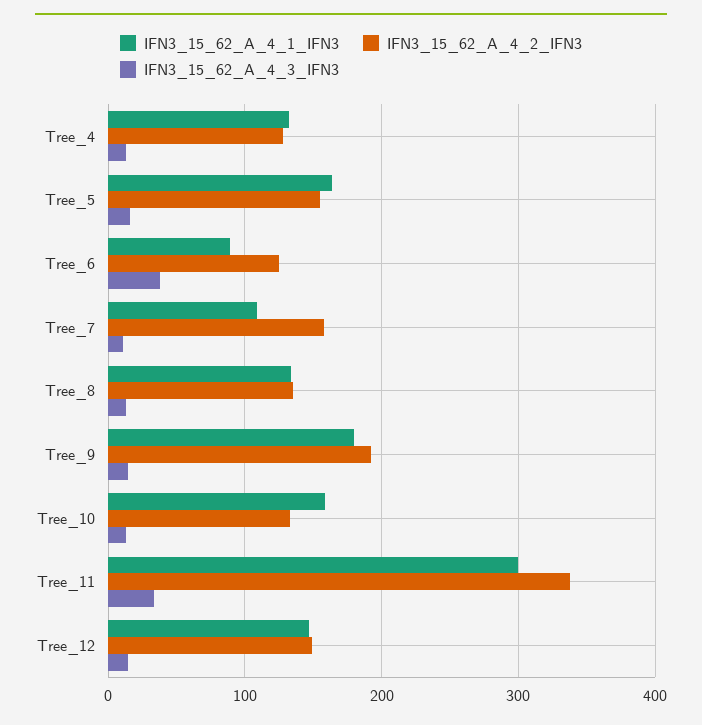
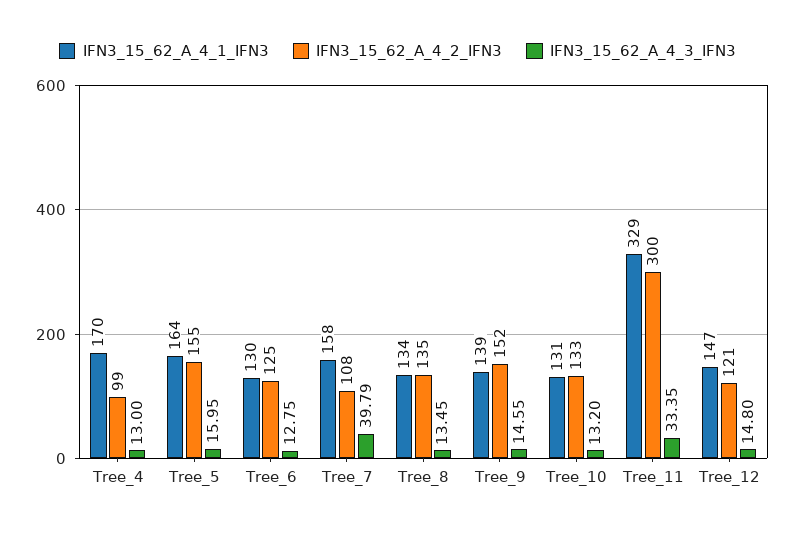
IFN3_15_62_A_4_1_IFN3, Tree_4: 130 -> 170
IFN3_15_62_A_4_2_IFN3, Tree_4: 130 -> 99
IFN3_15_62_A_4_1_IFN3, Tree_6: 90 -> 130
IFN3_15_62_A_4_3_IFN3, Tree_6: 40 -> 12.75
IFN3_15_62_A_4_1_IFN3, Tree_7: 110 -> 158
IFN3_15_62_A_4_2_IFN3, Tree_7: 160 -> 108
IFN3_15_62_A_4_3_IFN3, Tree_7: 10 -> 39.79
IFN3_15_62_A_4_1_IFN3, Tree_9: 180 -> 139
IFN3_15_62_A_4_2_IFN3, Tree_9: 190 -> 152
IFN3_15_62_A_4_1_IFN3, Tree_10: 160 -> 131
IFN3_15_62_A_4_1_IFN3, Tree_11: 300 -> 329
IFN3_15_62_A_4_2_IFN3, Tree_11: 340 -> 300
IFN3_15_62_A_4_2_IFN3, Tree_12: 150 -> 121

